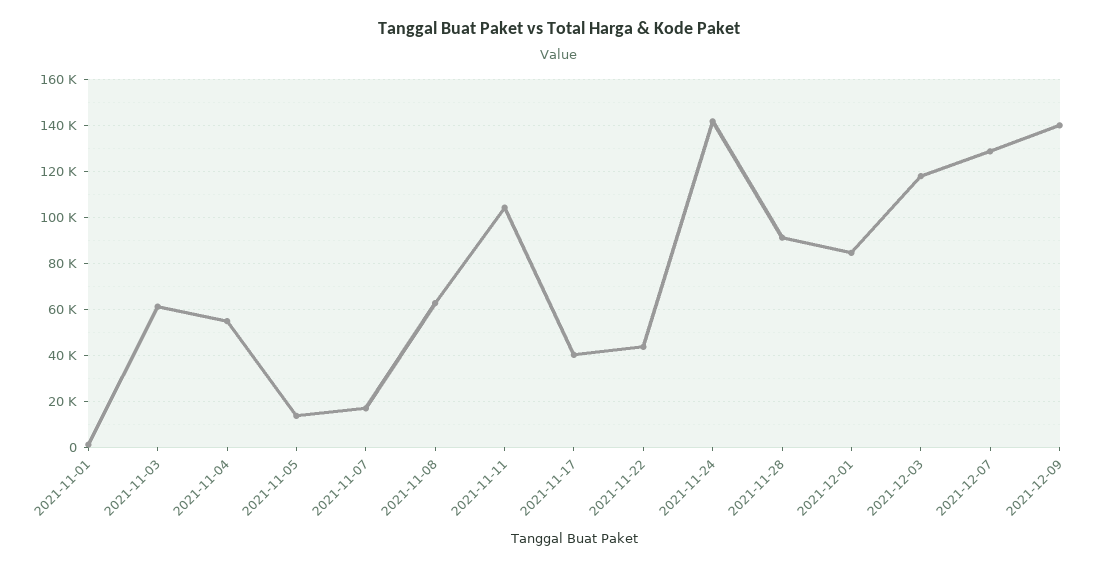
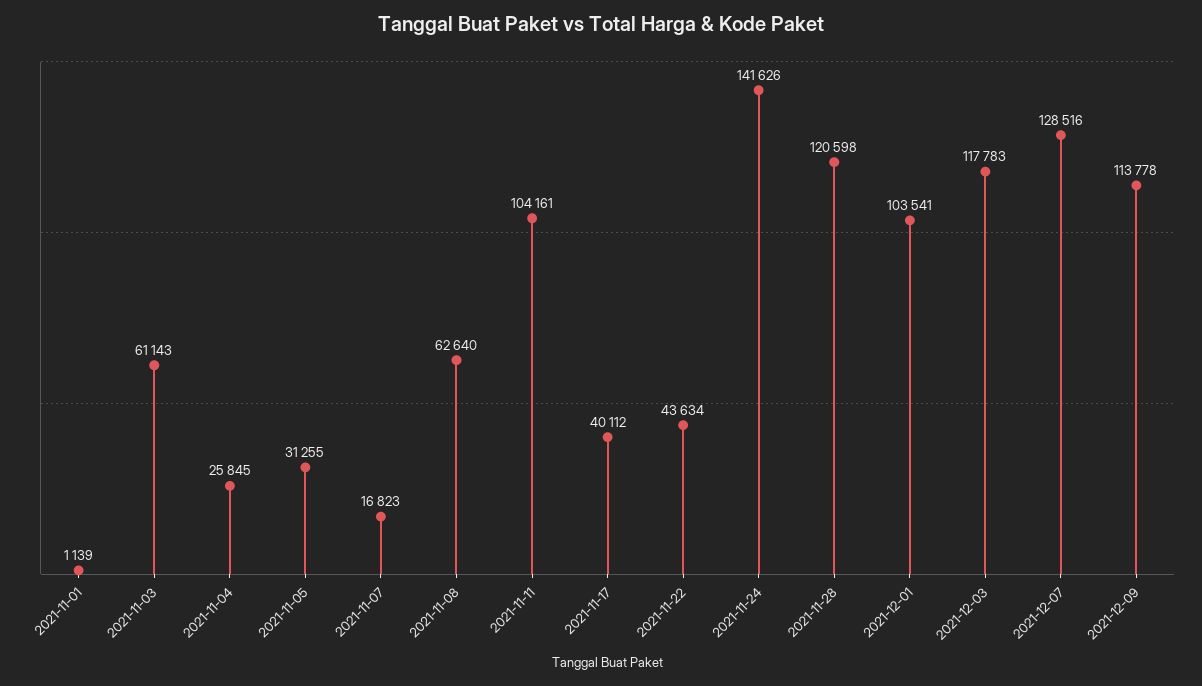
2021-11-04: 55000 -> 25845
2021-11-05: 15000 -> 31255
2021-11-28: 90000 -> 120598
2021-12-01: 85000 -> 103541
2021-12-09: 140000 -> 113778

